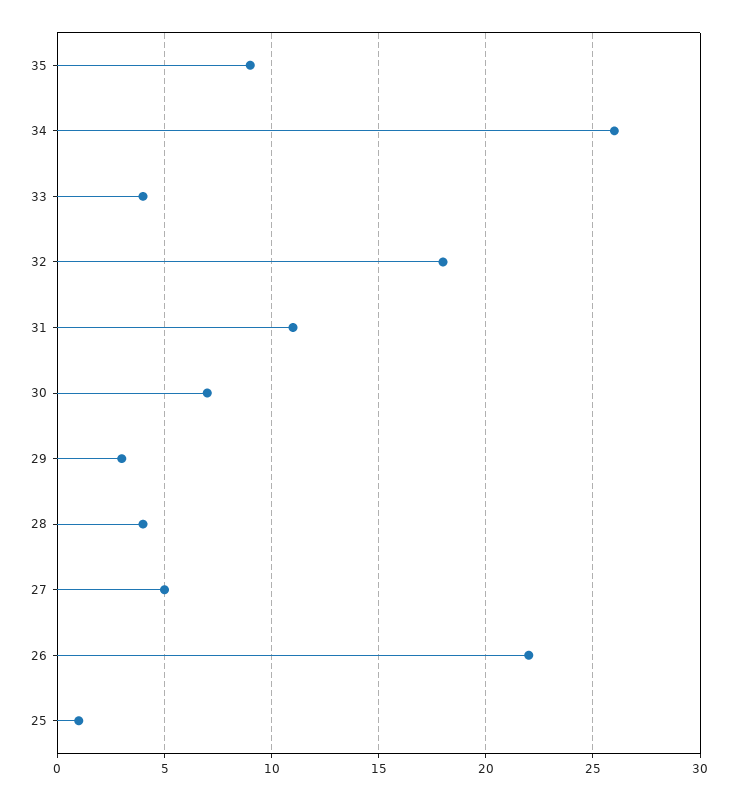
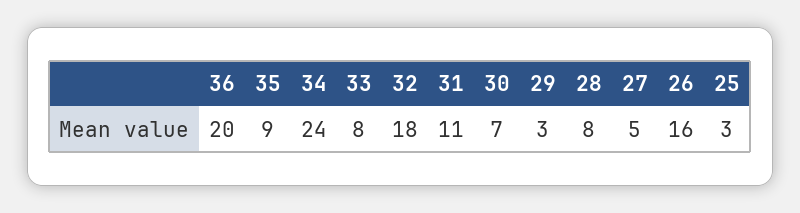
34: 26 -> 24
33: 4 -> 8
28: 4 -> 8
26: 22 -> 16
25: 1 -> 3
36: none -> 20

